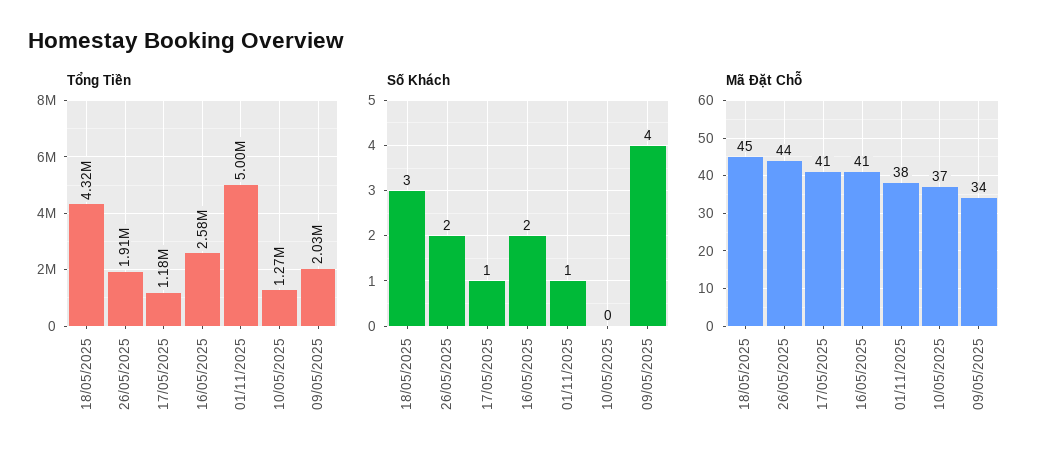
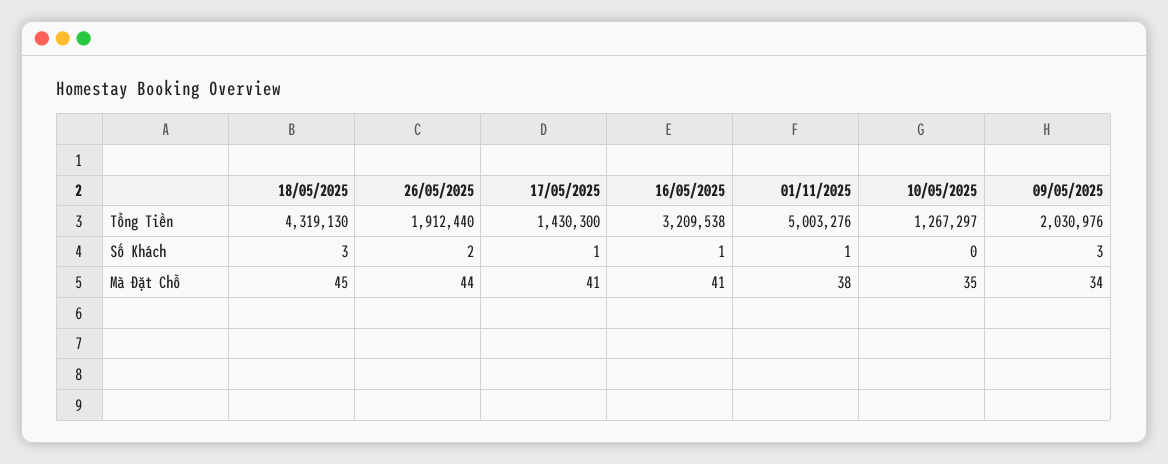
Tổng Tiền, 17/05/2025: 1180000 -> 1430300
Tổng Tiền, 16/05/2025: 2580000 -> 3209538
Số Khách, 16/05/2025: 2 -> 1
Số Khách, 09/05/2025: 4 -> 3
Mã Đặt Chỗ, 10/05/2025: 37 -> 35

